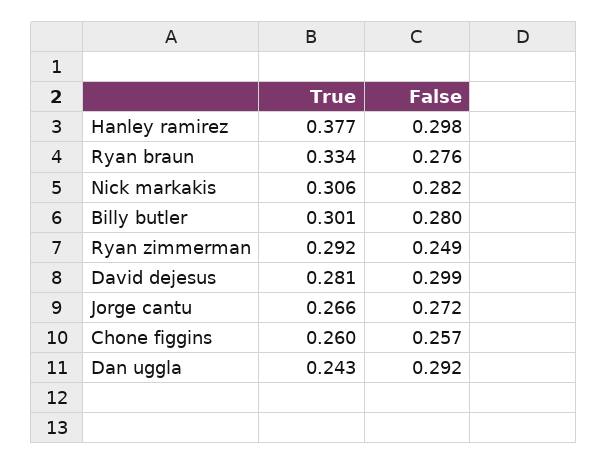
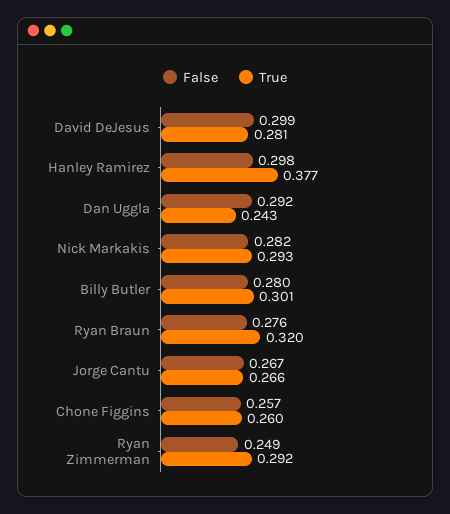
True, Ryan braun: 0.334 -> 0.32
True, Nick markakis: 0.306 -> 0.293
False, Jorge cantu: 0.272 -> 0.267

